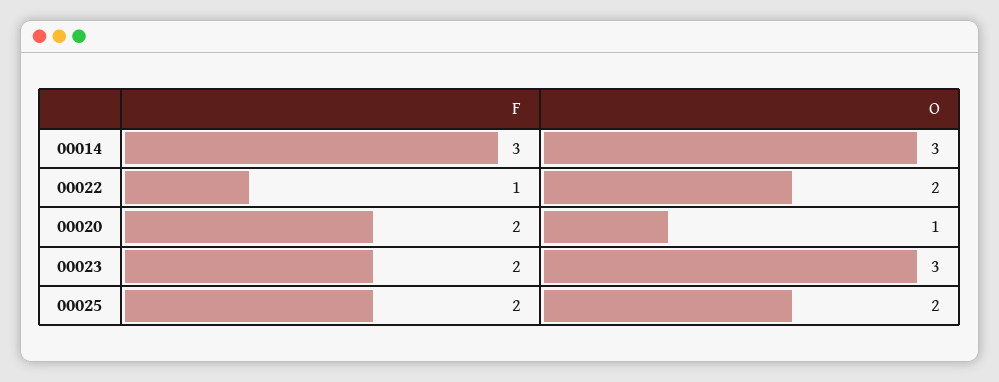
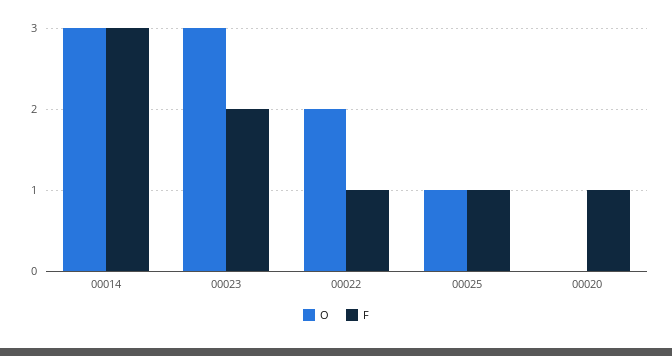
F, 00020: 2 -> 1
O, 00020: 1 -> 0
F, 00025: 2 -> 1
O, 00025: 2 -> 1

